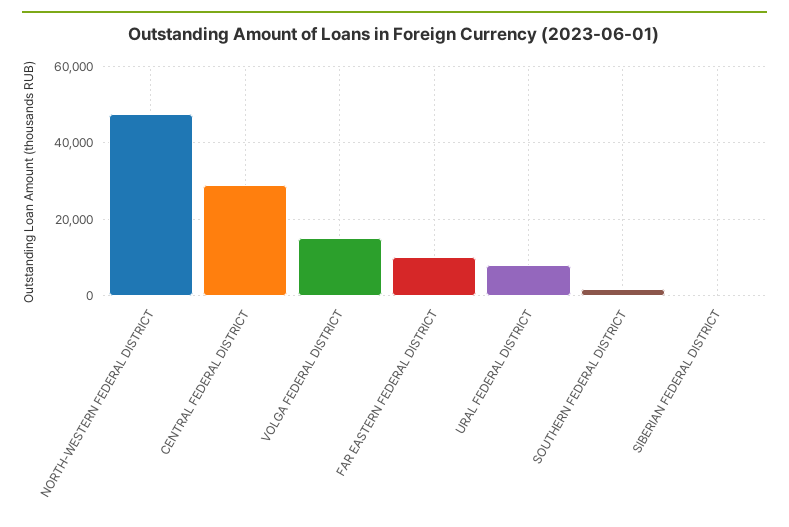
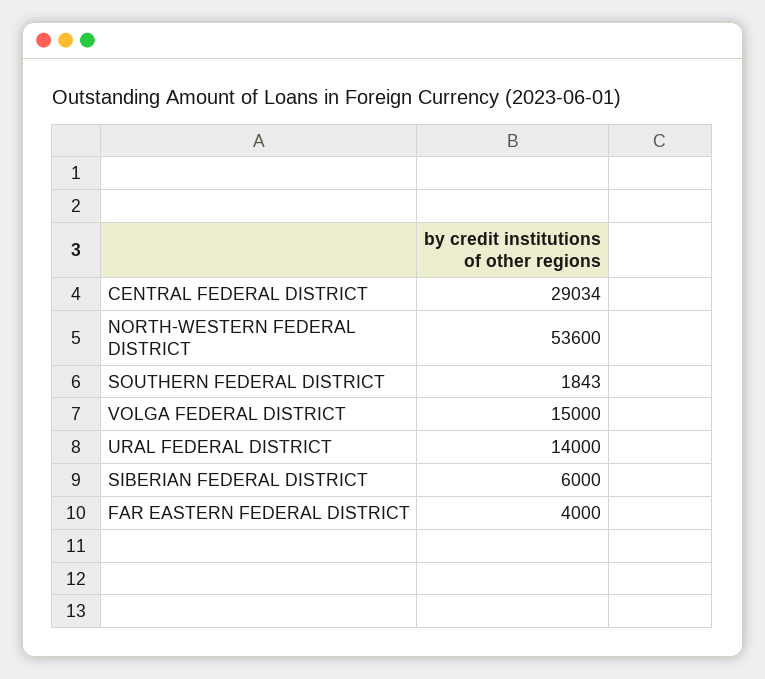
NORTH-WESTERN FEDERAL DISTRICT: 48000 -> 53600
FAR EASTERN FEDERAL DISTRICT: 10000 -> 4000
URAL FEDERAL DISTRICT: 8000 -> 14000
SIBERIAN FEDERAL DISTRICT: 0 -> 6000

